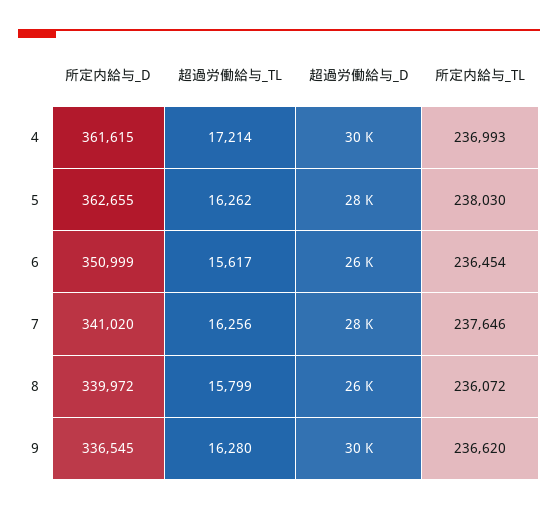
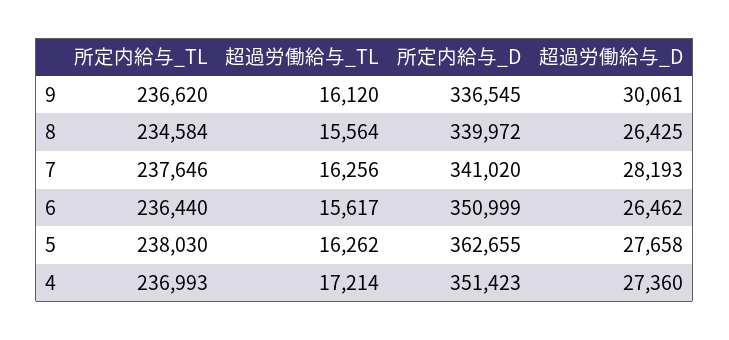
所定内給与_D, 4: 361615 -> 351423
超過労働給与_D, 4: 30000 -> 27360
所定内給与_TL, 6: 236454 -> 236440
超過労働給与_TL, 8: 15799 -> 15564
所定内給与_TL, 8: 236072 -> 234584
超過労働給与_TL, 9: 16280 -> 16120

